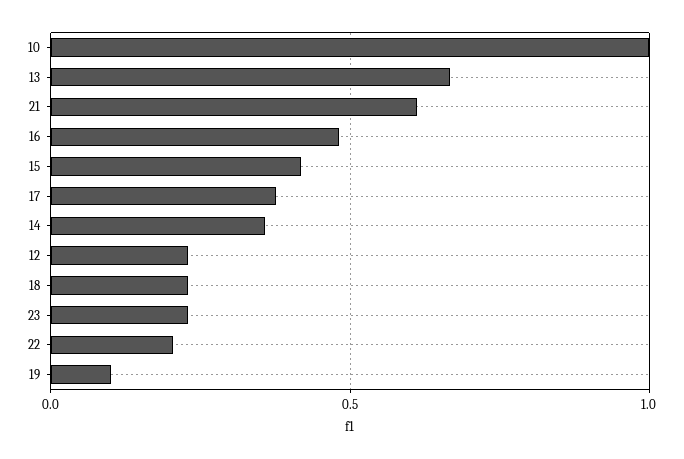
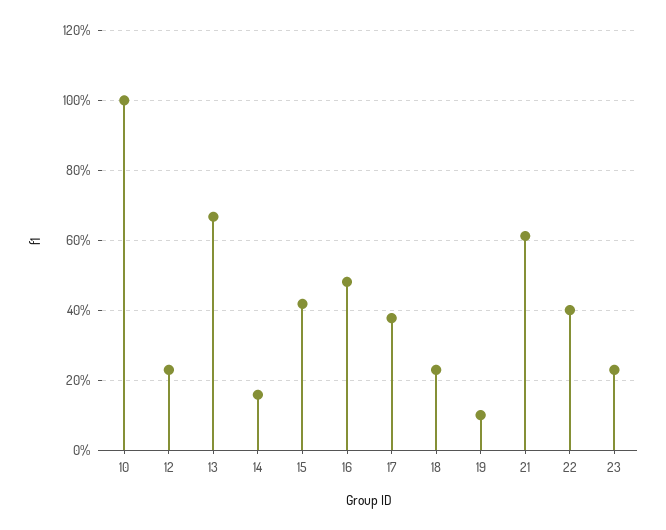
14: 0.35 -> 0.16
22: 0.2 -> 0.4

